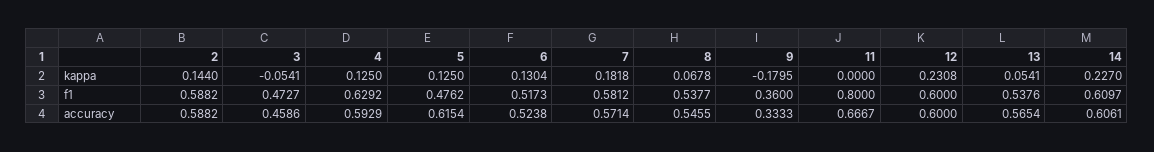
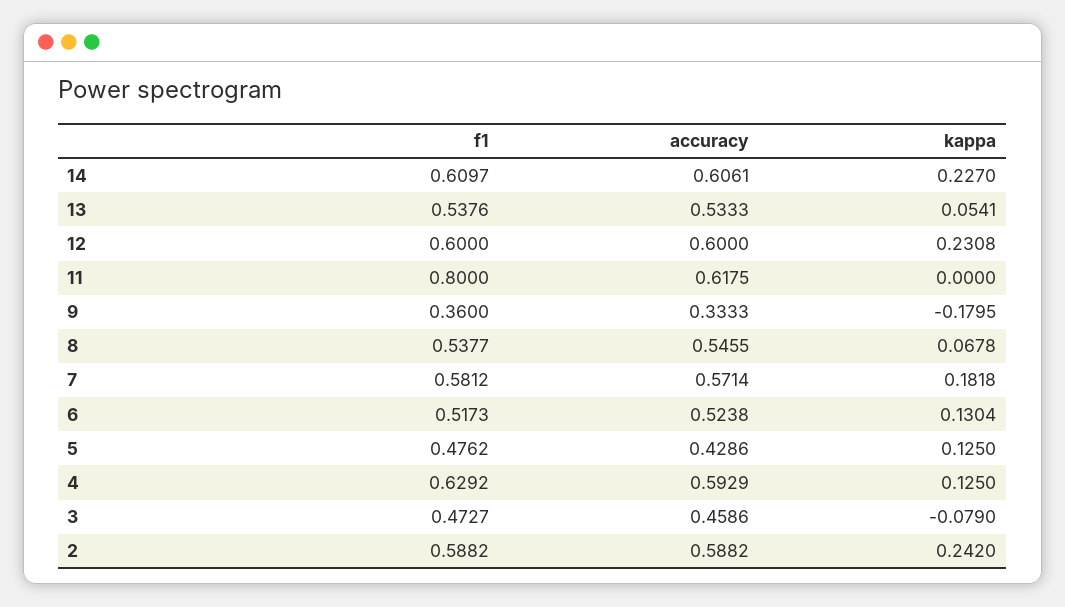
2, kappa: 0.144 -> 0.242
3, kappa: -0.0541 -> -0.079
5, accuracy: 0.6154 -> 0.4286
11, accuracy: 0.6667 -> 0.6175
13, accuracy: 0.5654 -> 0.5333

